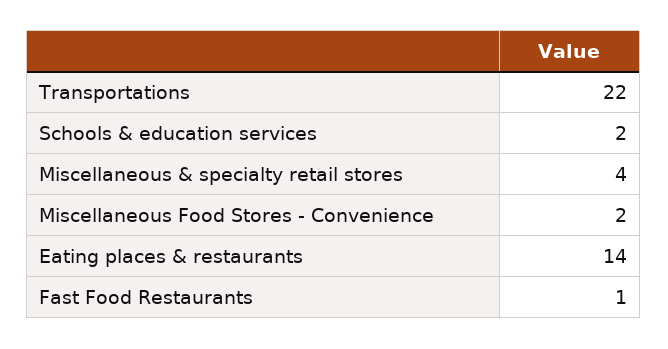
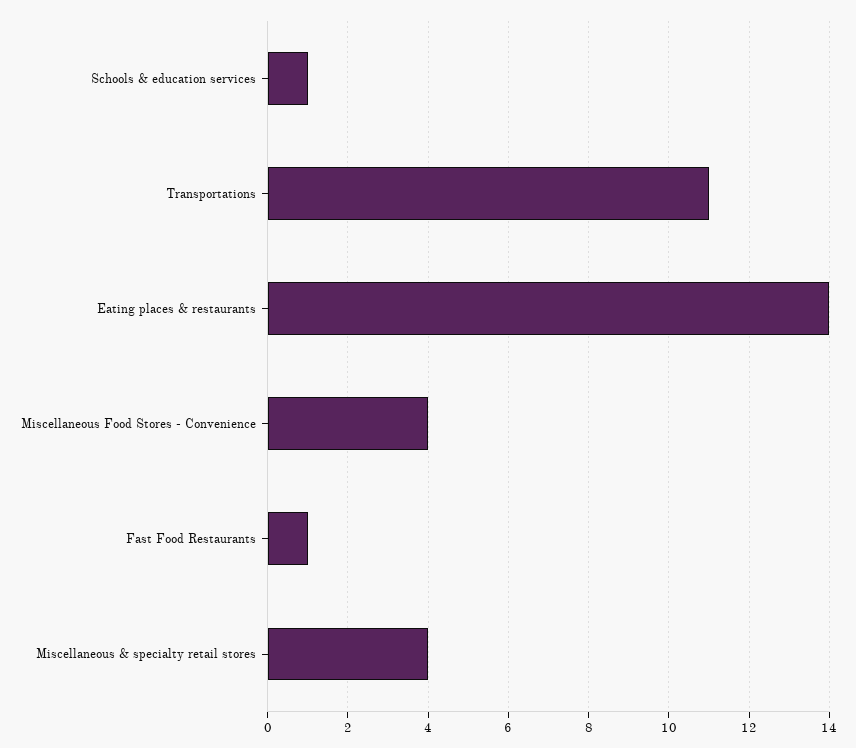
Transportations: 22 -> 11
Schools & education services: 2 -> 1
Miscellaneous Food Stores - Convenience: 2 -> 4

